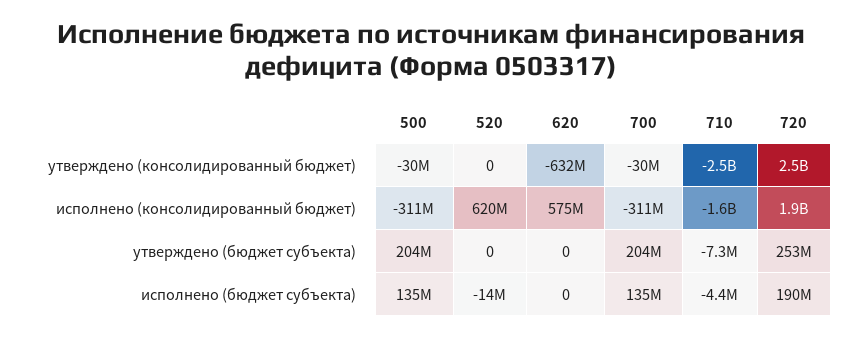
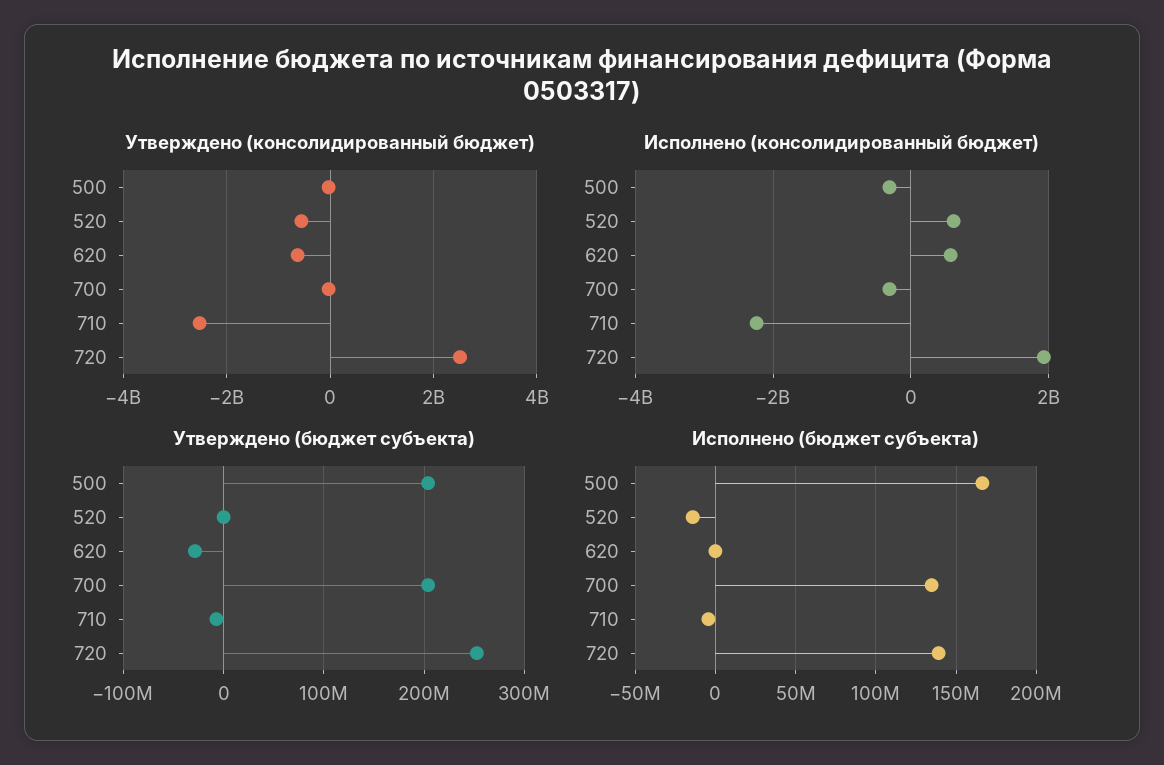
утверждено (консолидированный бюджет), 520: 0 -> -600000000
исполнено (консолидированный бюджет), 710: -1600000000 -> -2200000000
утверждено (бюджет субъекта), 620: 0 -> -30000000
исполнено (бюджет субъекта), 500: 135000000 -> 165000000
исполнено (бюджет субъекта), 720: 190000000 -> 140000000

